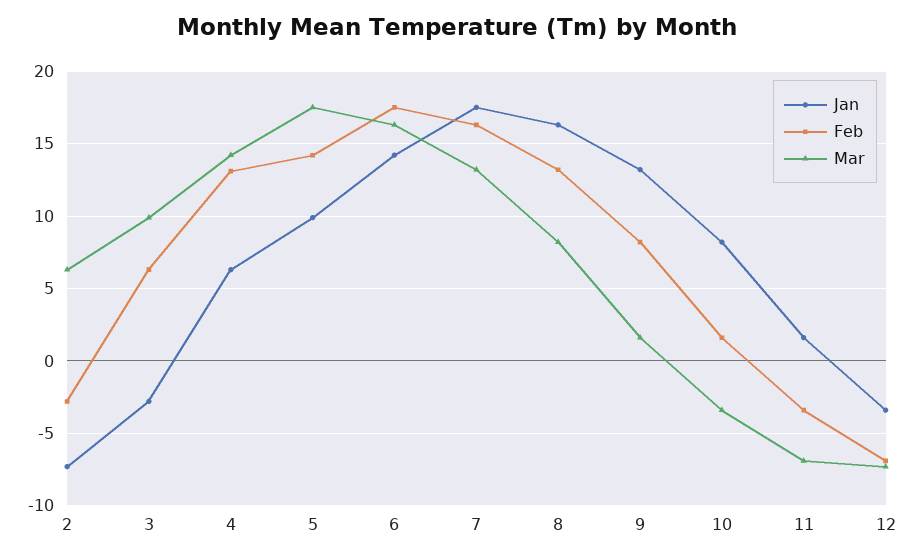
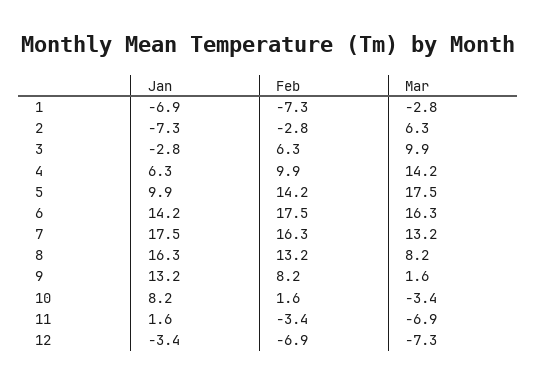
Feb, 4: 13 -> 9.9
Jan, 1: none -> -6.9
Feb, 1: none -> -7.3
Mar, 1: none -> -2.8

